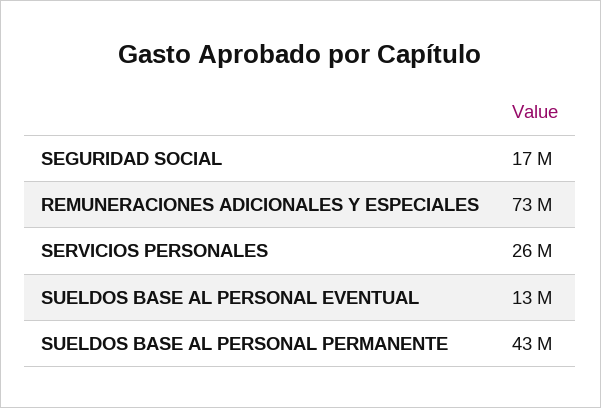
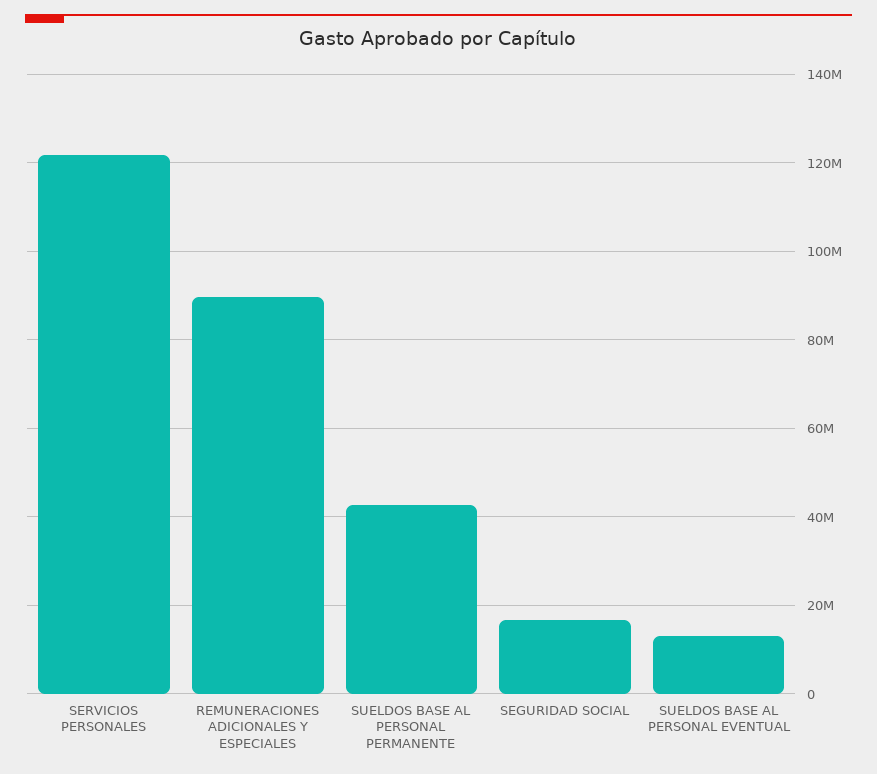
REMUNERACIONES ADICIONALES Y ESPECIALES: 73000000 -> 90000000
SERVICIOS PERSONALES: 26000000 -> 122000000

